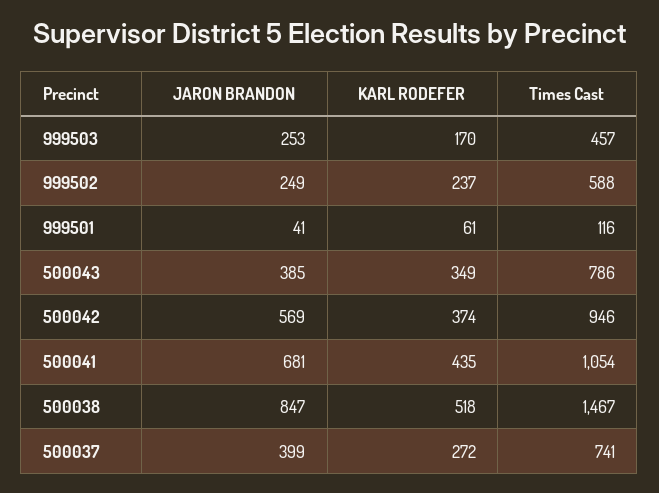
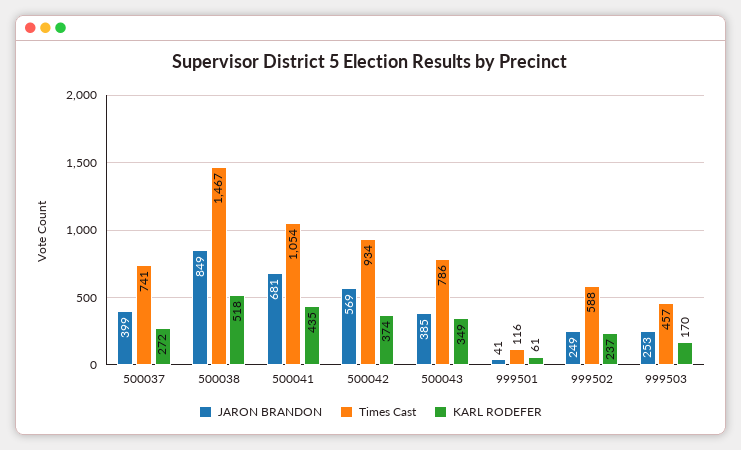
Times Cast, 500042: 946 -> 934
JARON BRANDON, 500038: 847 -> 849

